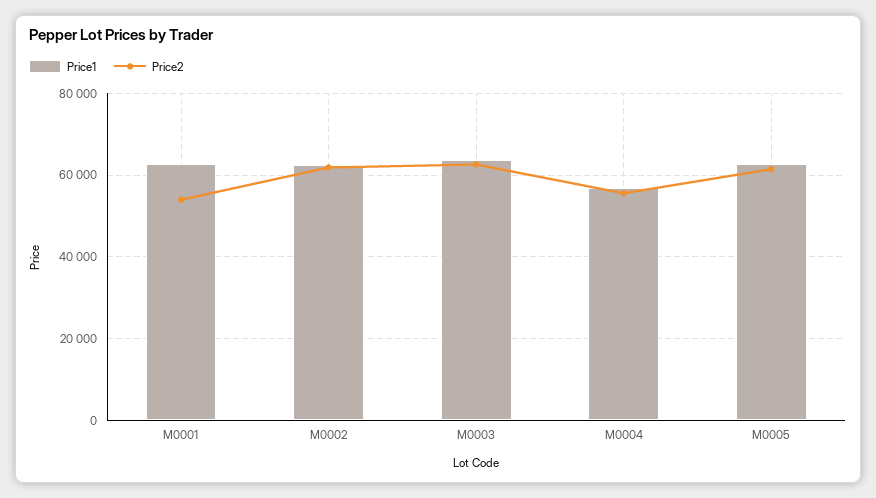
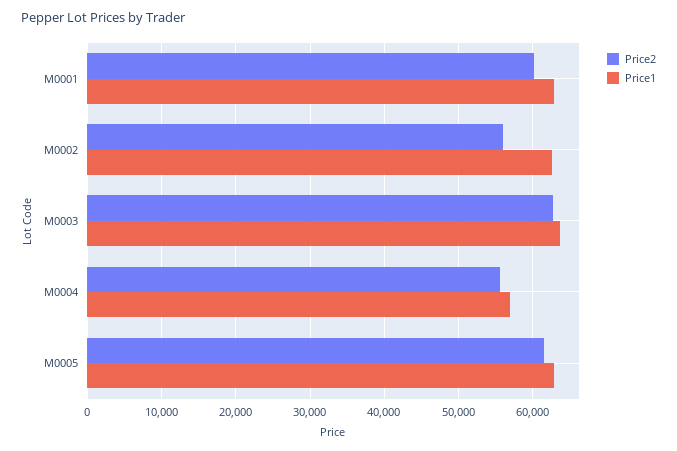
Price2, M0001: 54000 -> 60000
Price2, M0002: 62000 -> 56000

